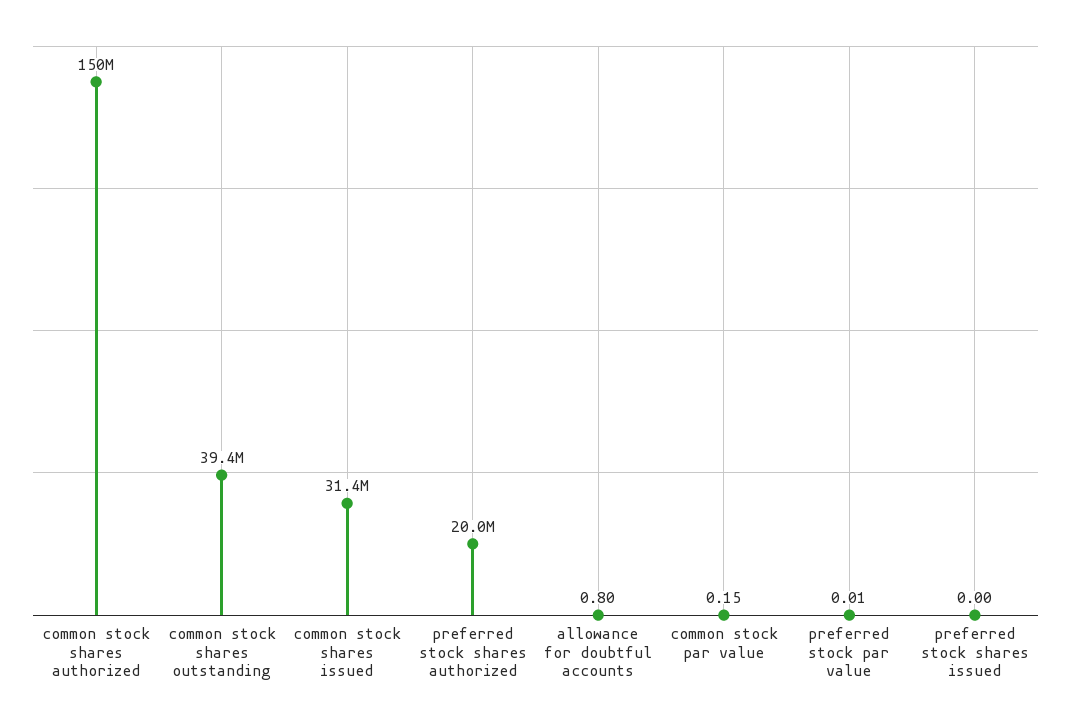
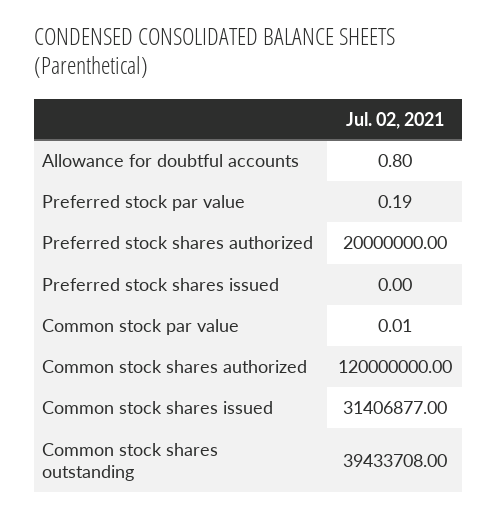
common stock shares authorized: 150000000 -> 120000000
common stock par value: 0.15 -> 0.01
preferred stock par value: 0.01 -> 0.19

